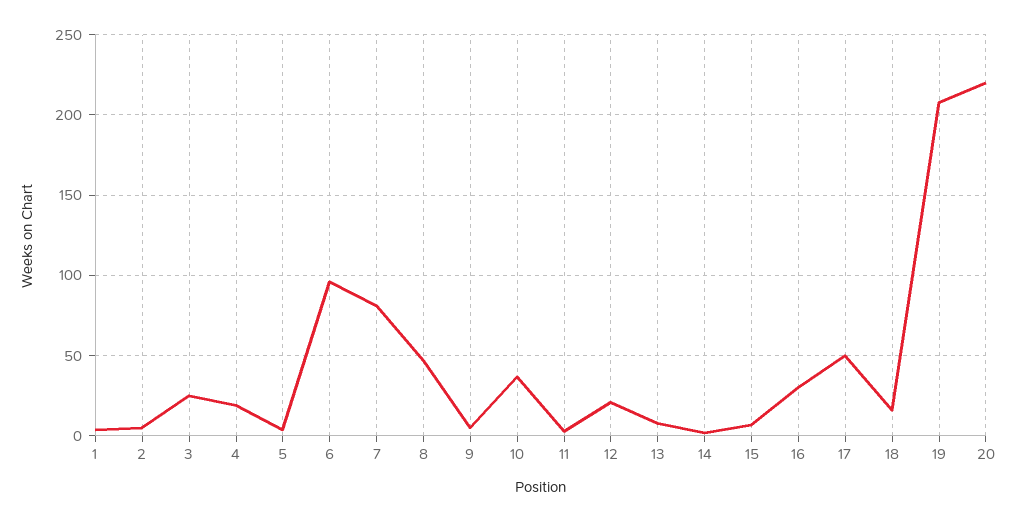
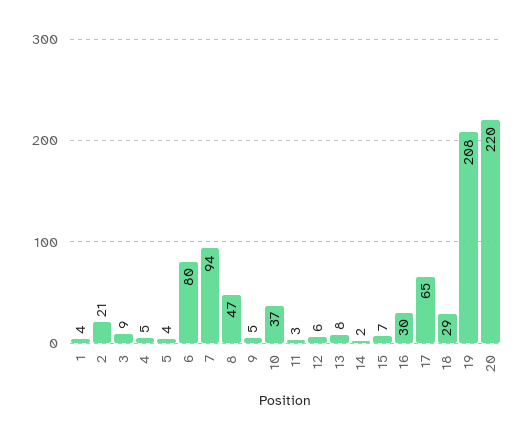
2: 5 -> 21
3: 25 -> 9
4: 20 -> 5
6: 95 -> 80
7: 80 -> 94
12: 20 -> 6
17: 50 -> 65
18: 15 -> 29

